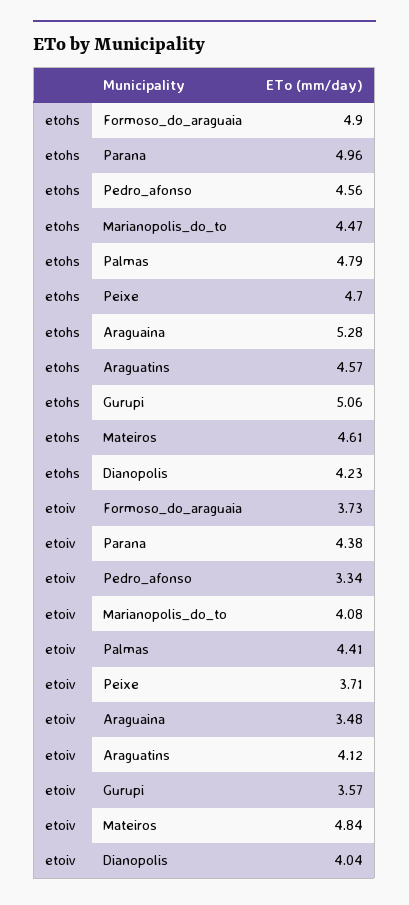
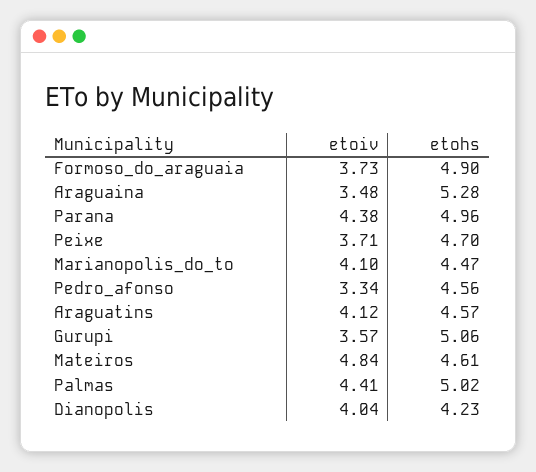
etohs, Palmas: 4.79 -> 5.02
etoiv, Marianopolis_do_to: 4.08 -> 4.1

